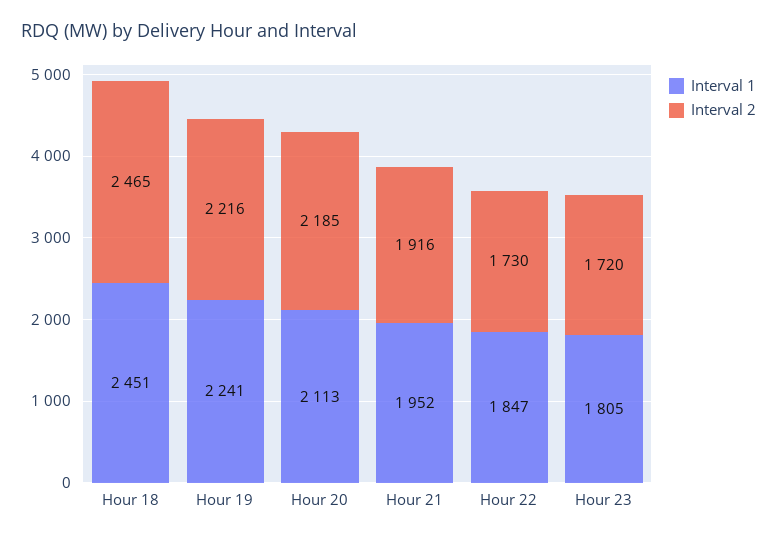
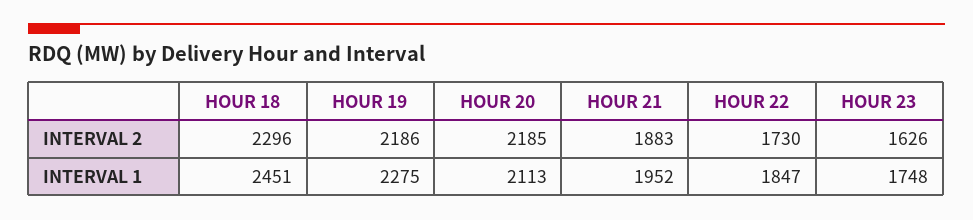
Interval 2, Hour 18: 2465 -> 2296
Interval 1, Hour 19: 2241 -> 2275
Interval 2, Hour 19: 2216 -> 2186
Interval 2, Hour 21: 1916 -> 1883
Interval 1, Hour 23: 1805 -> 1748
Interval 2, Hour 23: 1720 -> 1626

